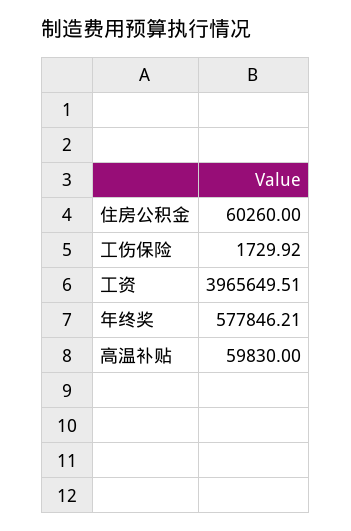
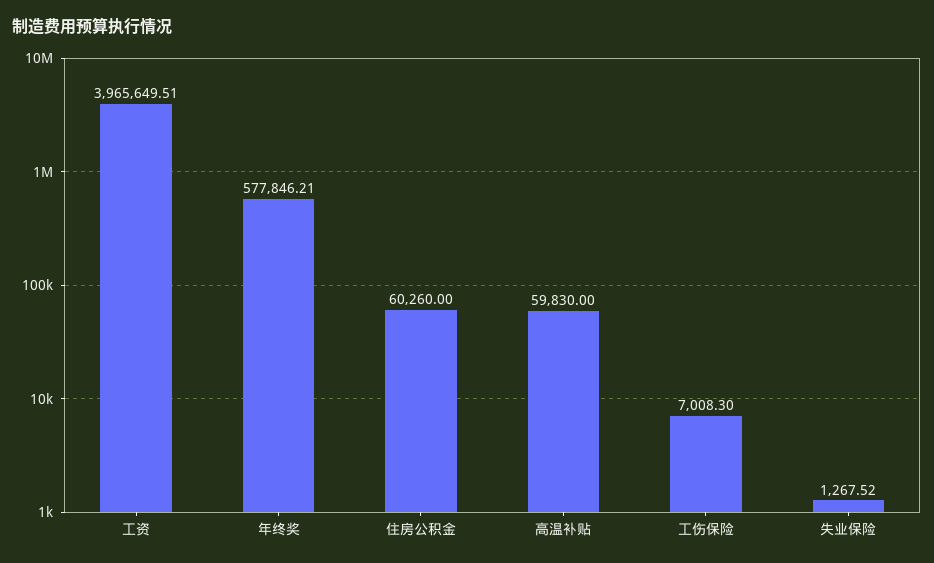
工伤保险: 1729.92 -> 7008.3
失业保险: none -> 1267.52

